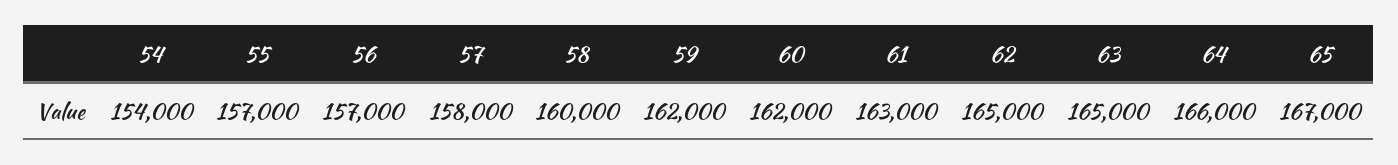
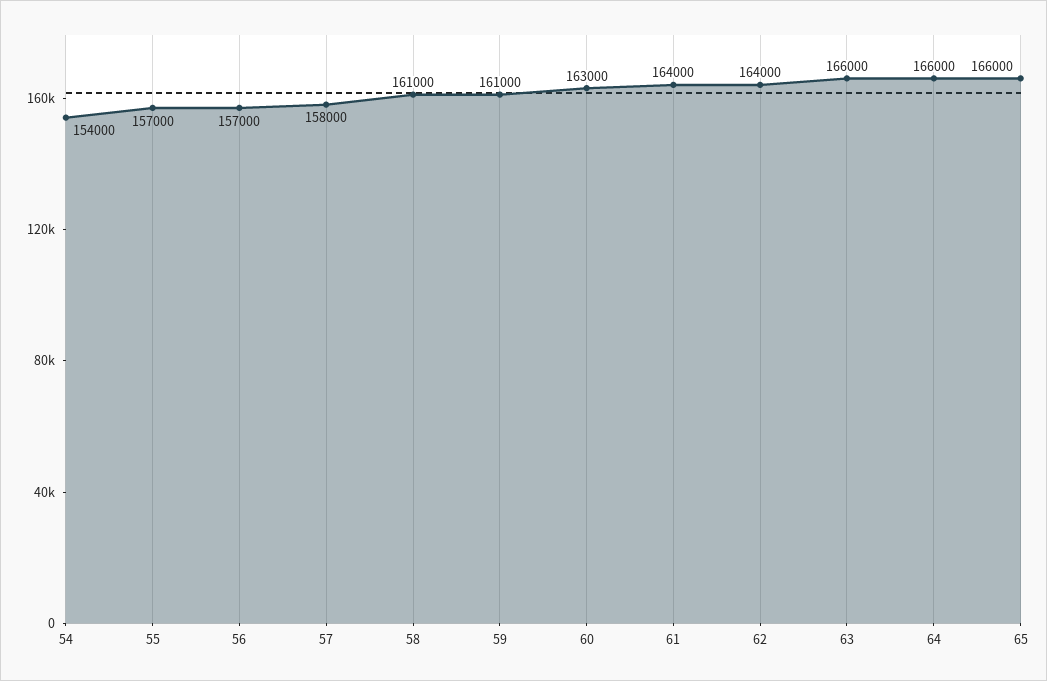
58: 160000 -> 161000
59: 162000 -> 161000
60: 162000 -> 163000
61: 163000 -> 164000
62: 165000 -> 164000
63: 165000 -> 166000
65: 167000 -> 166000

